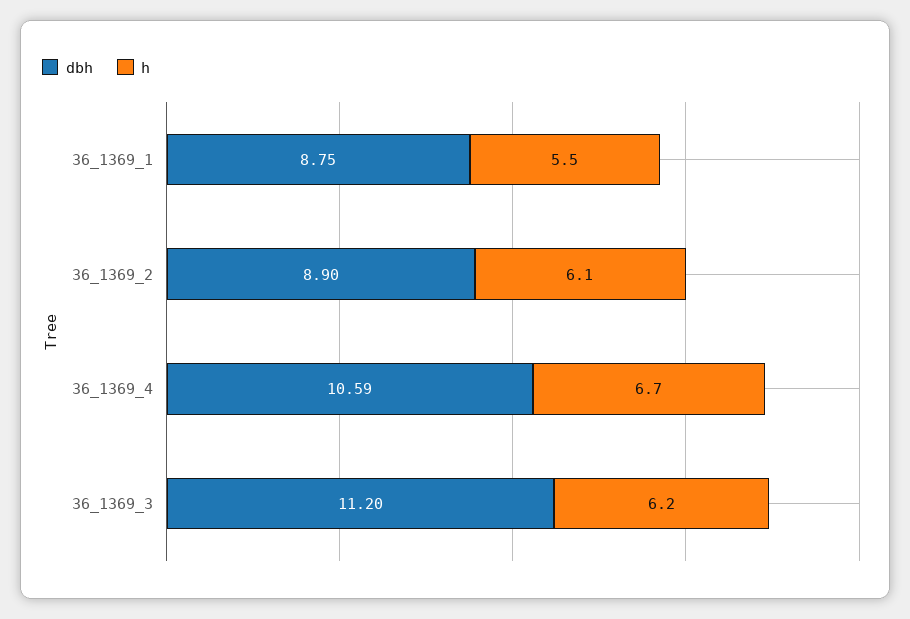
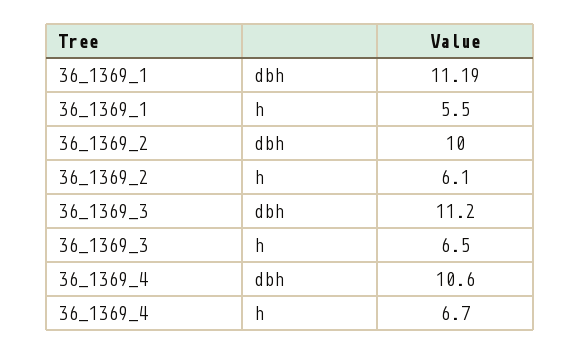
dbh, 36_1369_1: 8.75 -> 11.19
dbh, 36_1369_2: 8.9 -> 10
dbh, 36_1369_4: 10.59 -> 10.6
h, 36_1369_3: 6.2 -> 6.5

